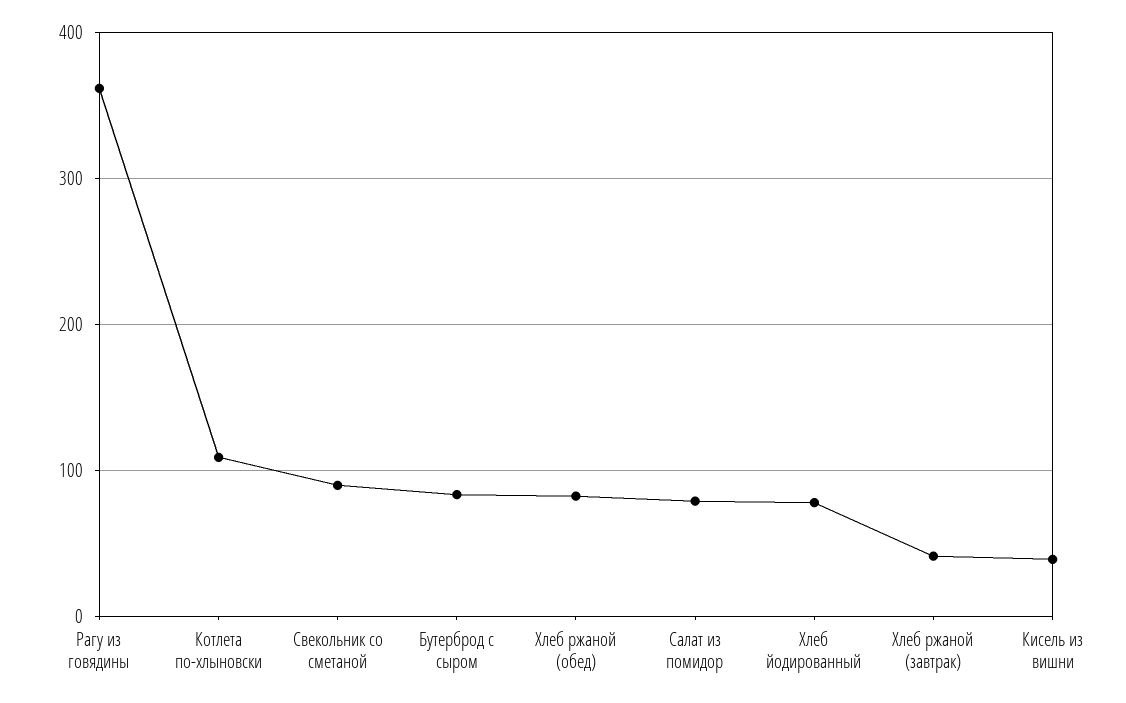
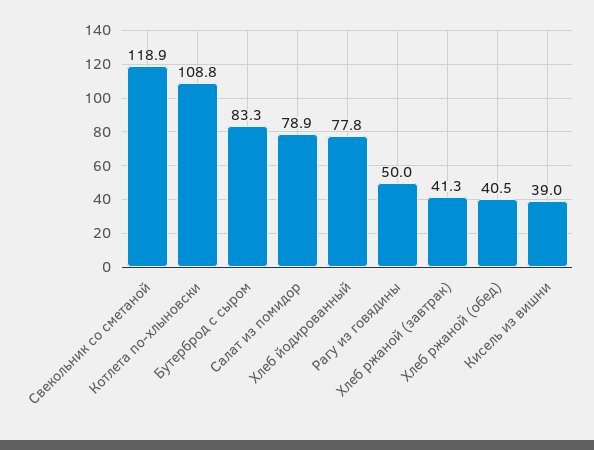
Рагу из говядины: 360 -> 50
Свекольник со сметаной: 90 -> 118.9
Хлеб ржаной (обед): 80 -> 40.5

